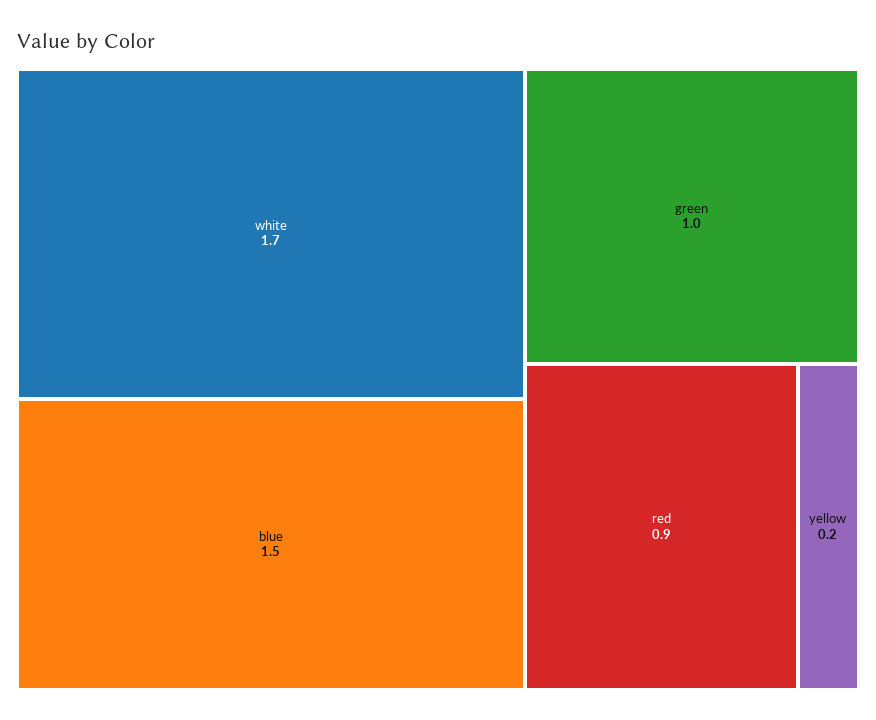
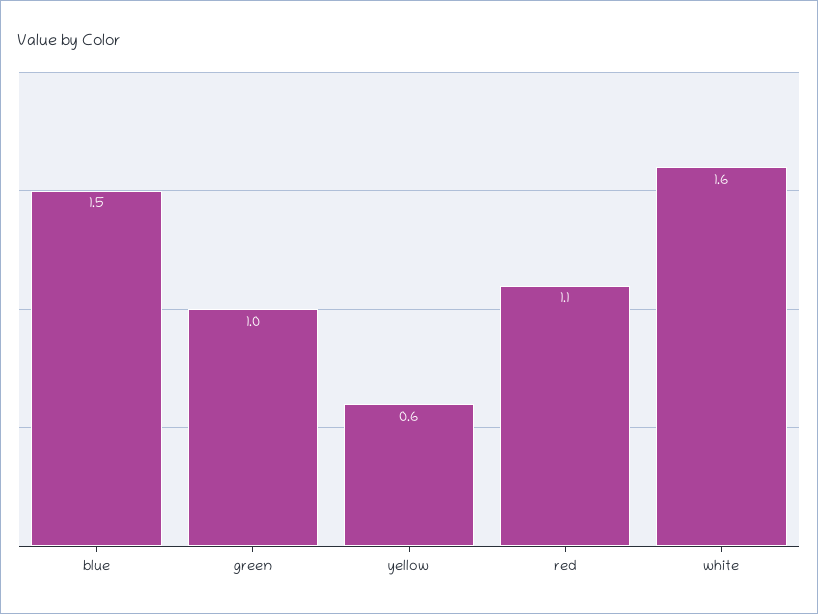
white: 1.7 -> 1.6
red: 0.9 -> 1.1
yellow: 0.2 -> 0.6

